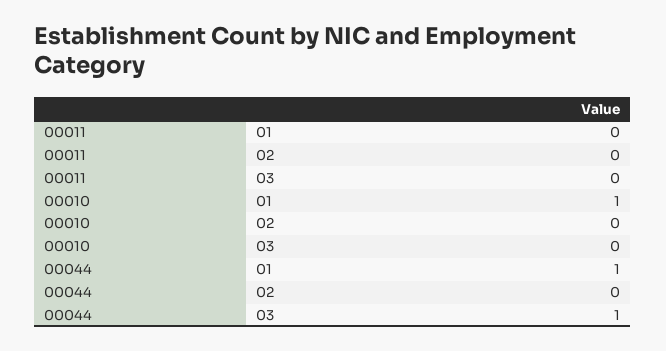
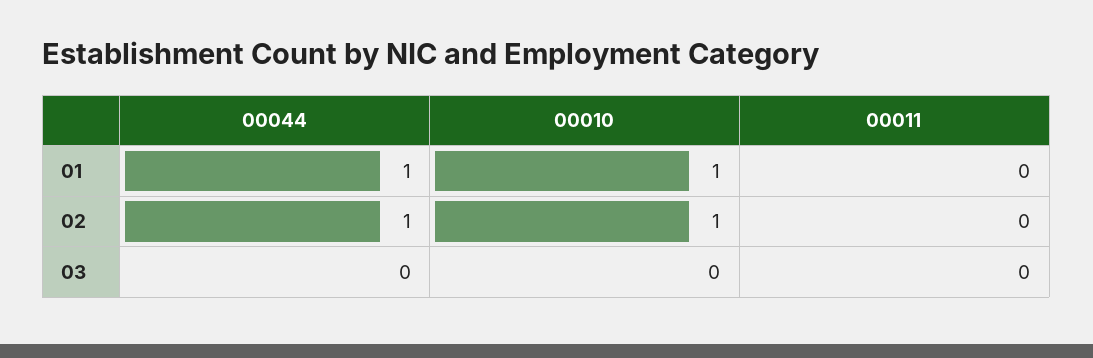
00010, 02: 0 -> 1
00044, 02: 0 -> 1
00044, 03: 1 -> 0

